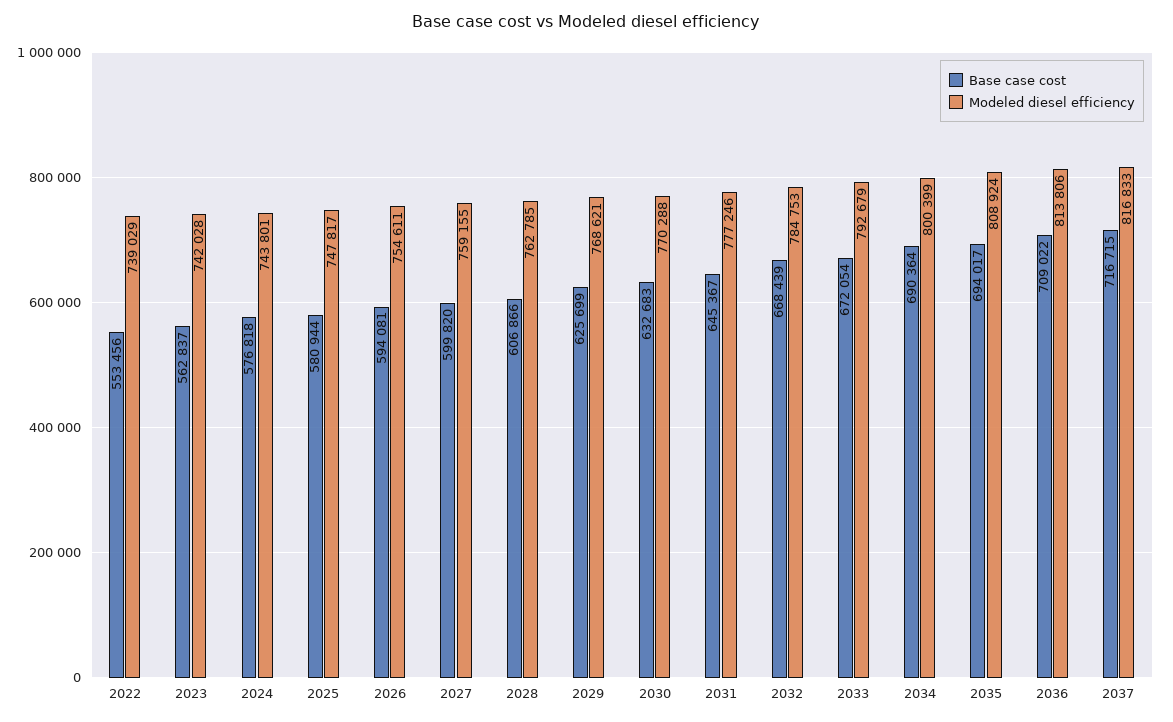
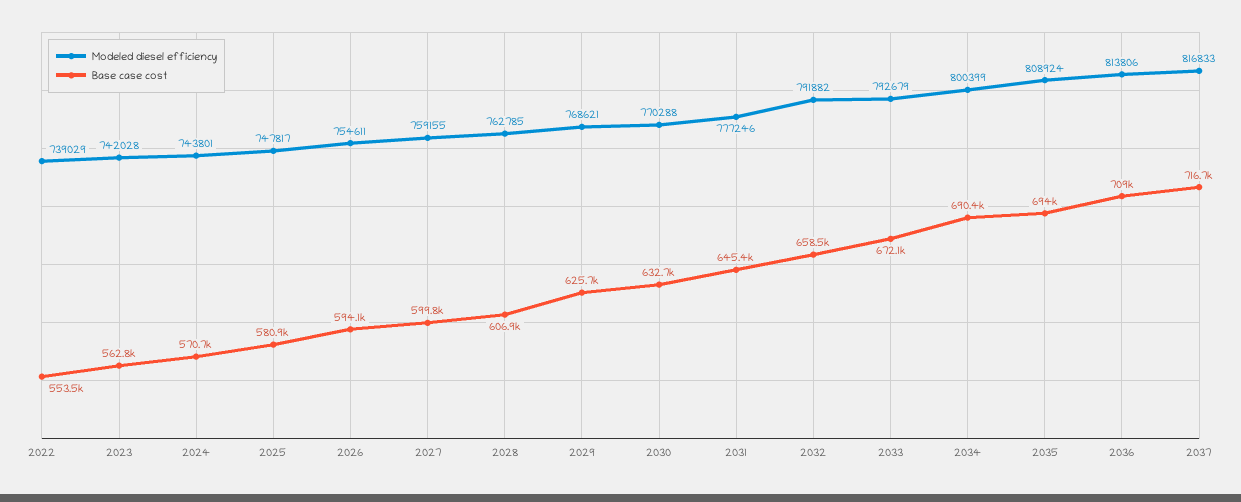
Base case cost, 2024: 576818 -> 570700
Base case cost, 2032: 668439 -> 658500
Modeled diesel efficiency, 2032: 784753 -> 791882

